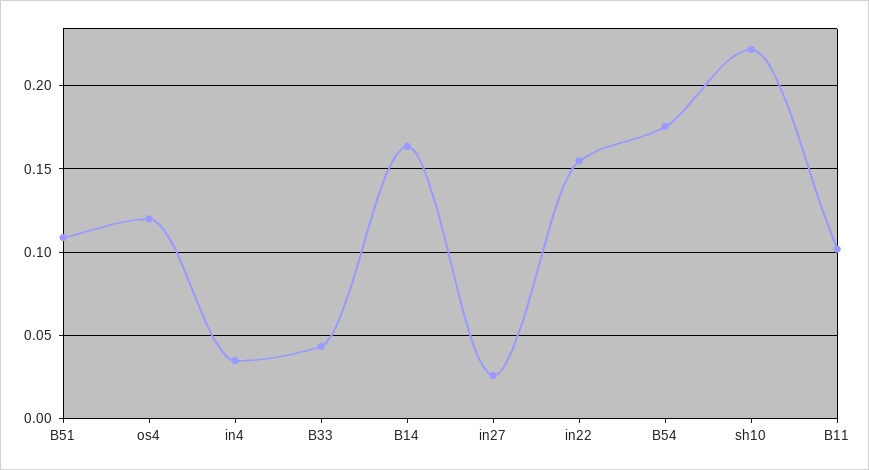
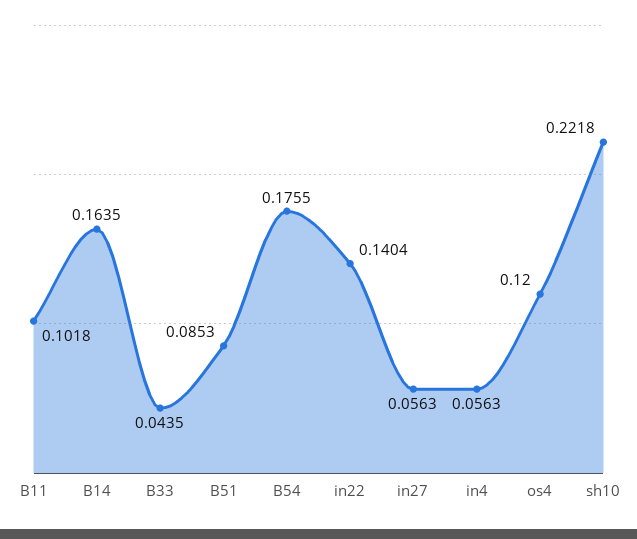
B51: 0.11 -> 0.0853
in4: 0.035 -> 0.0563
in27: 0.025 -> 0.0563
in22: 0.155 -> 0.1404

